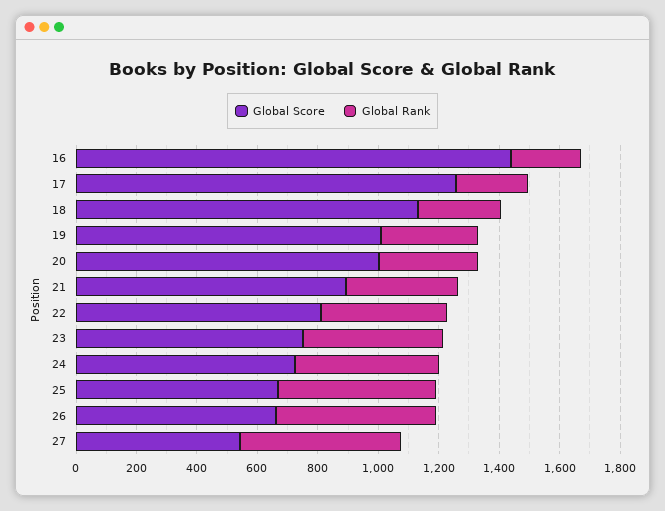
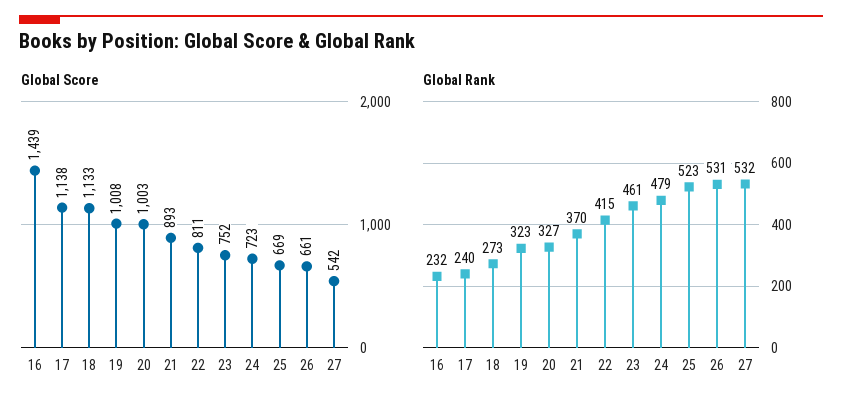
Global Score, 17: 1250 -> 1138

